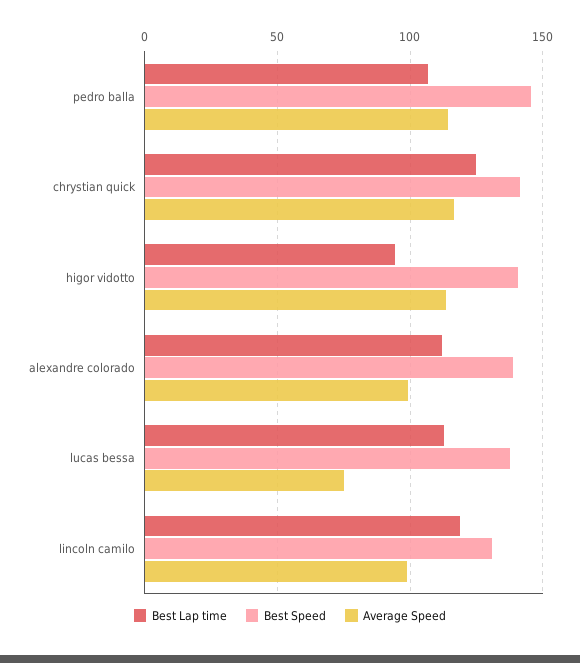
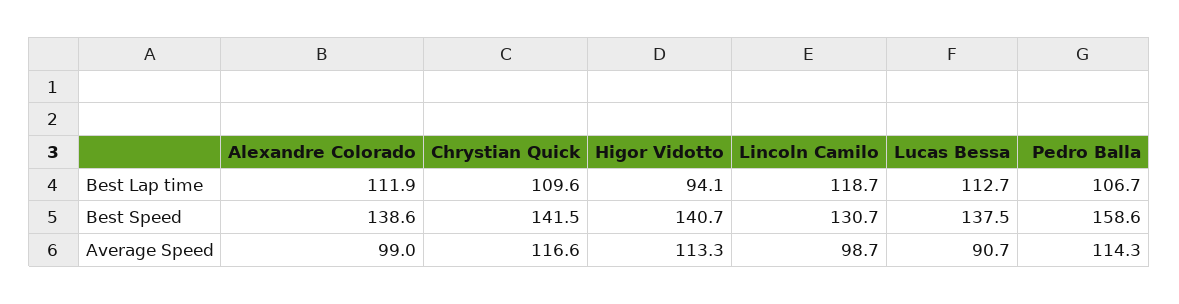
Best Speed, pedro balla: 145 -> 158.6
Best Lap time, chrystian quick: 125 -> 109.6
Average Speed, lucas bessa: 75 -> 90.7

